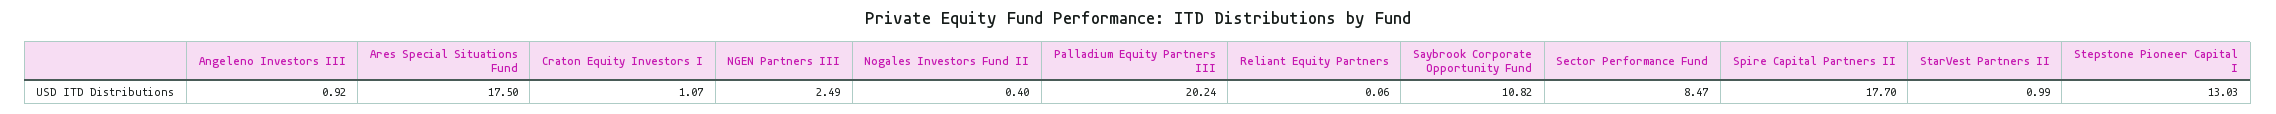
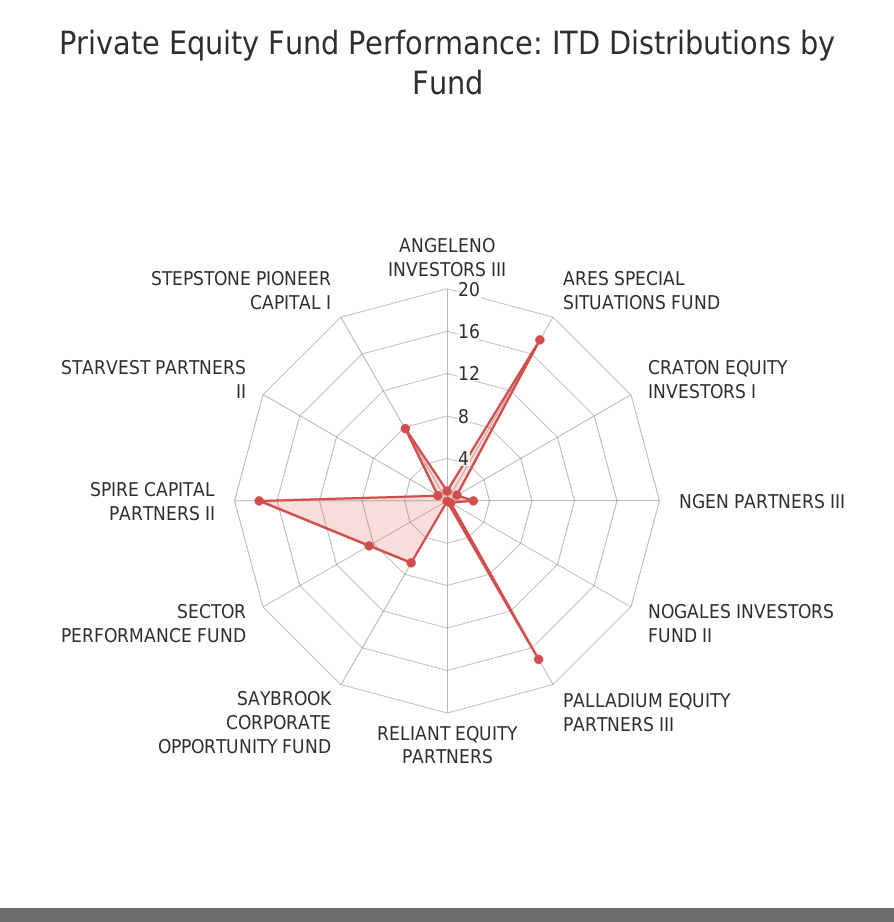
Palladium Equity Partners III: 20.24 -> 17
Saybrook Corporate Opportunity Fund: 10.82 -> 7
Stepstone Pioneer Capital I: 13.03 -> 8

